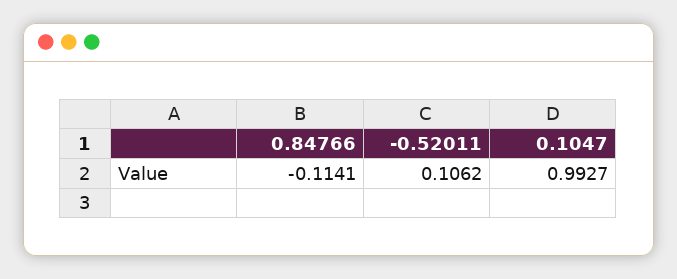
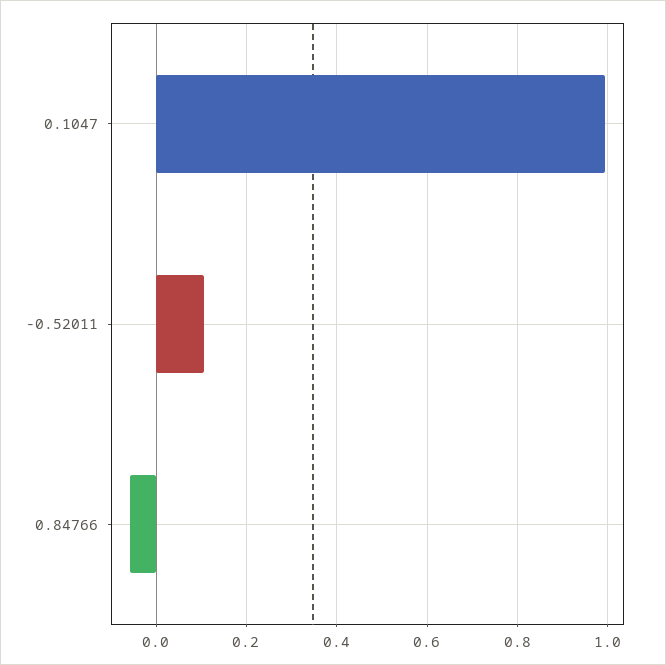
0.84766: -0.1141 -> -0.06

